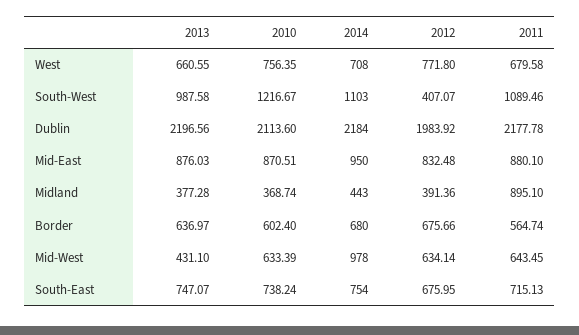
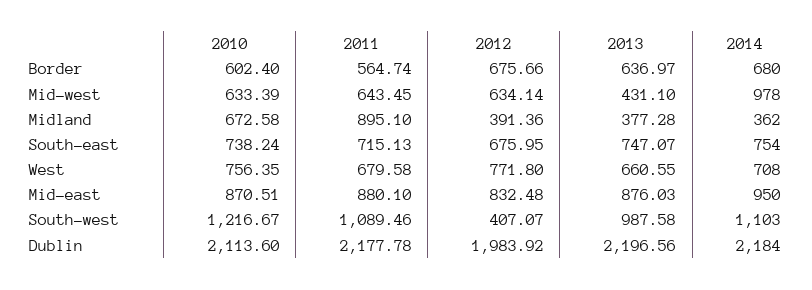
2010, Midland: 368.74 -> 672.58
2014, Midland: 443 -> 362

